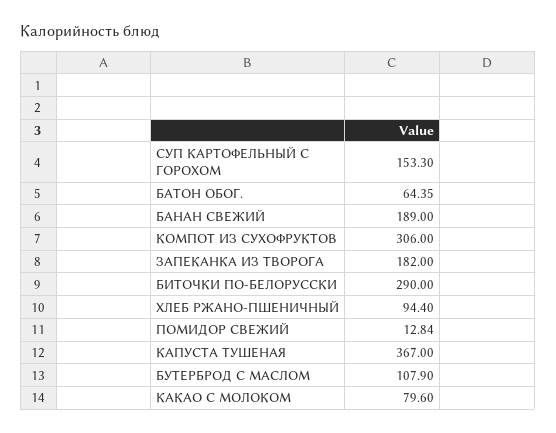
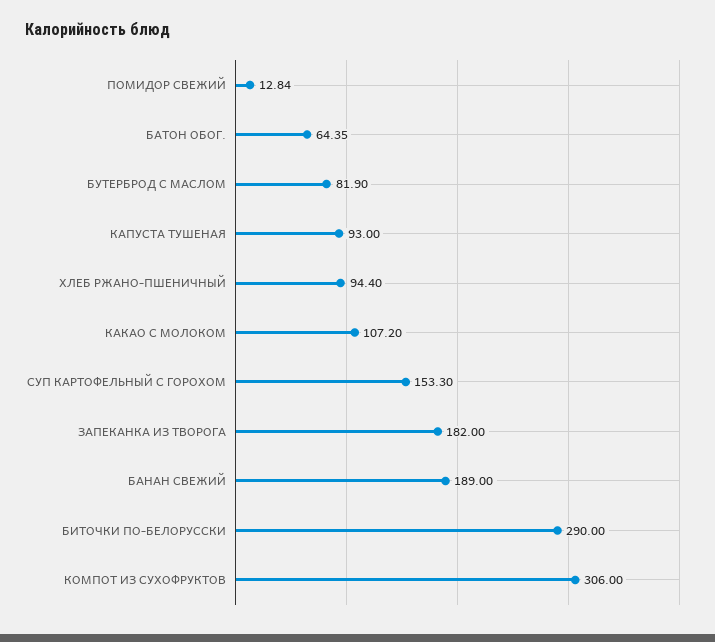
КАПУСТА ТУШЕНАЯ: 367 -> 93
БУТЕРБРОД С МАСЛОМ: 107.9 -> 81.9
КАКАО С МОЛОКОМ: 79.6 -> 107.2

